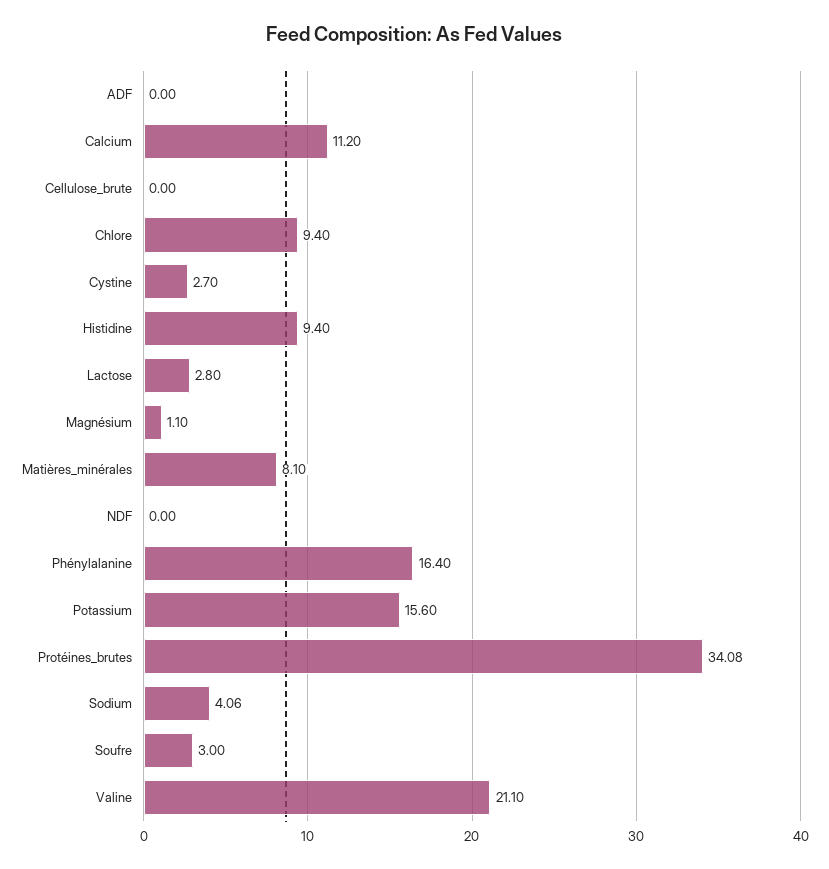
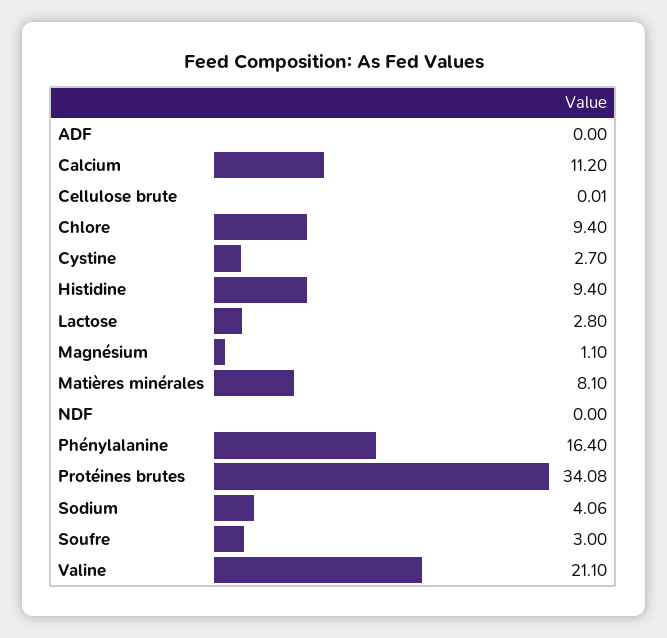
Cellulose_brute: 0 -> 0.01
Potassium: 15.6 -> none

